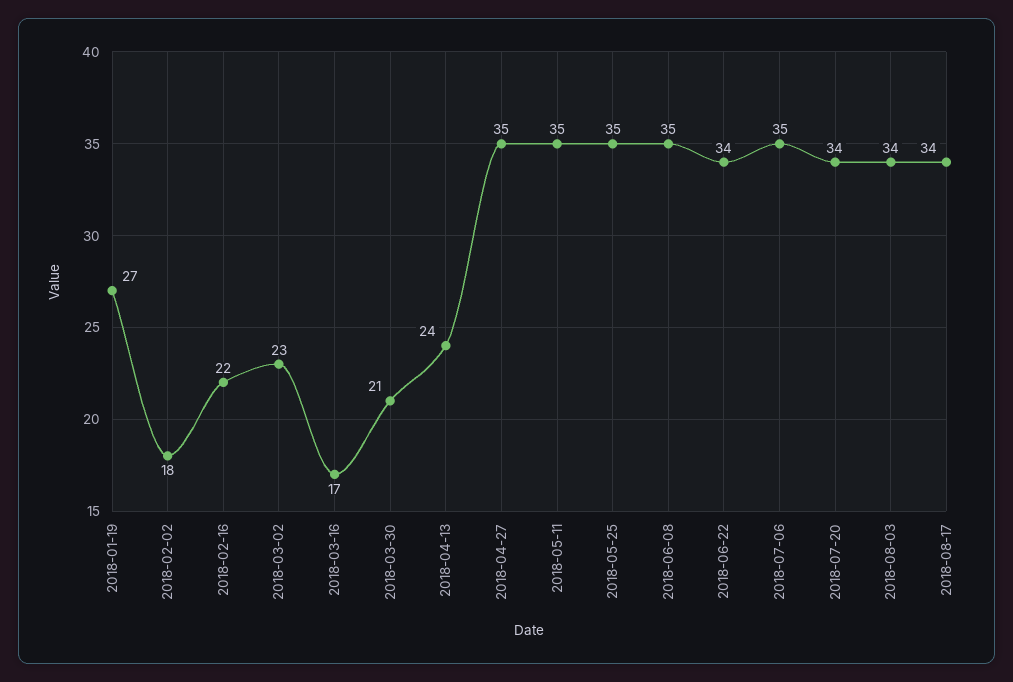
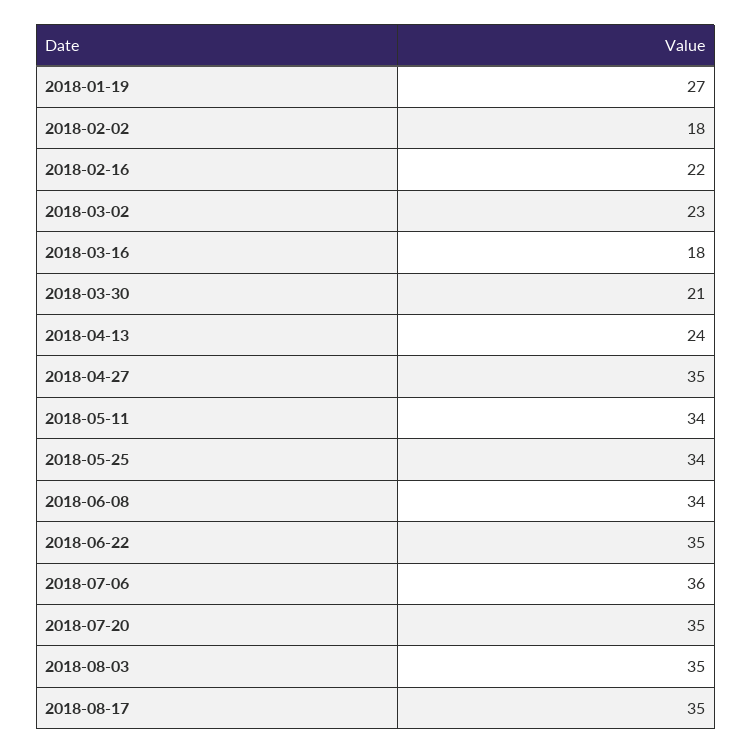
2018-03-16: 17 -> 18
2018-05-11: 35 -> 34
2018-05-25: 35 -> 34
2018-06-08: 35 -> 34
2018-06-22: 34 -> 35
2018-07-06: 35 -> 36
2018-07-20: 34 -> 35
2018-08-03: 34 -> 35
2018-08-17: 34 -> 35

